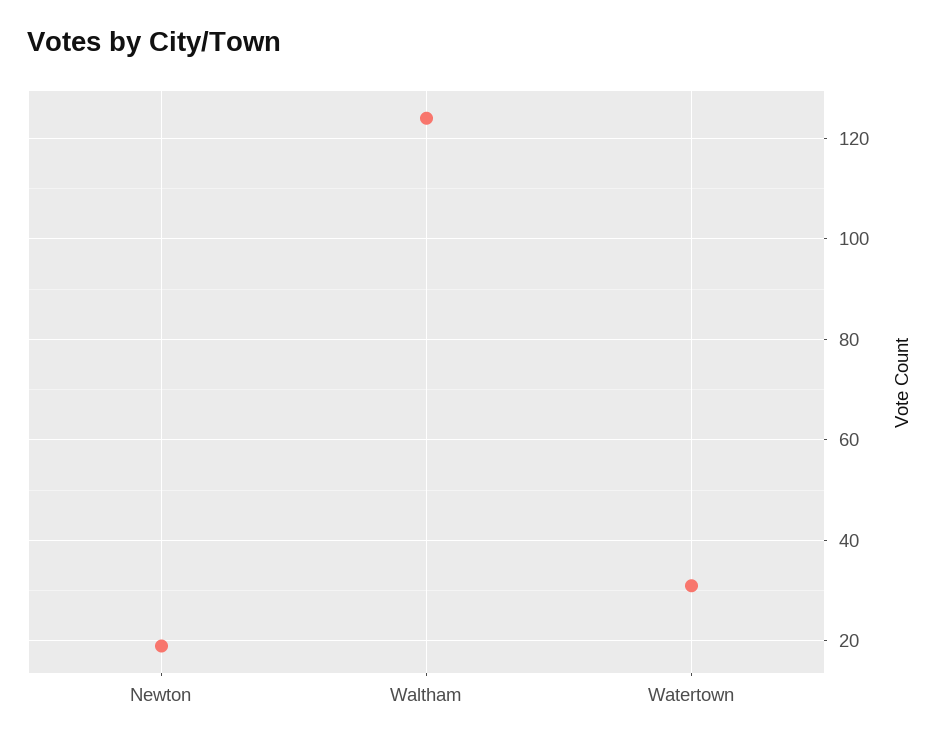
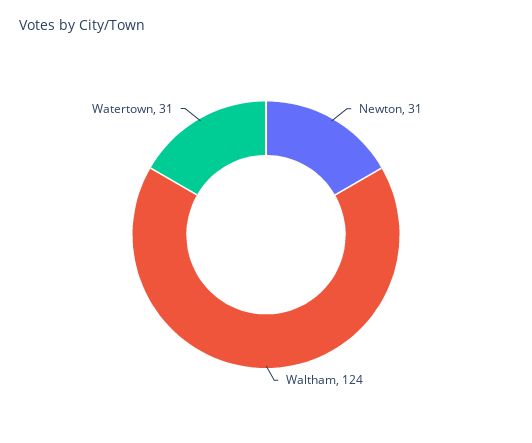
Newton: 20 -> 31

